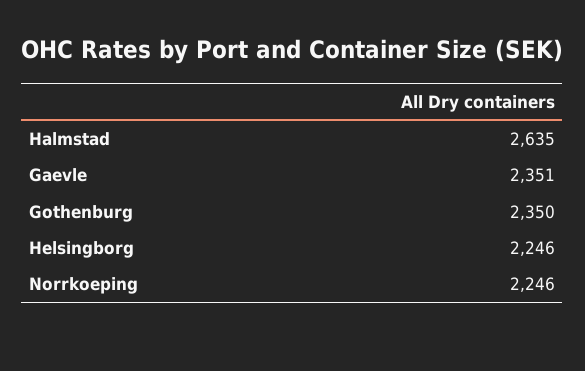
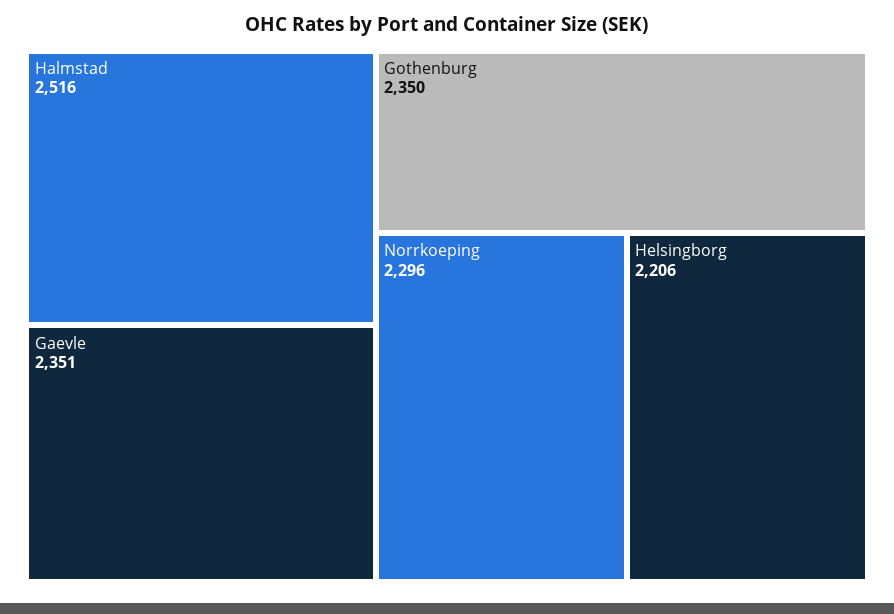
Halmstad: 2635 -> 2516
Helsingborg: 2246 -> 2206
Norrkoeping: 2246 -> 2296

